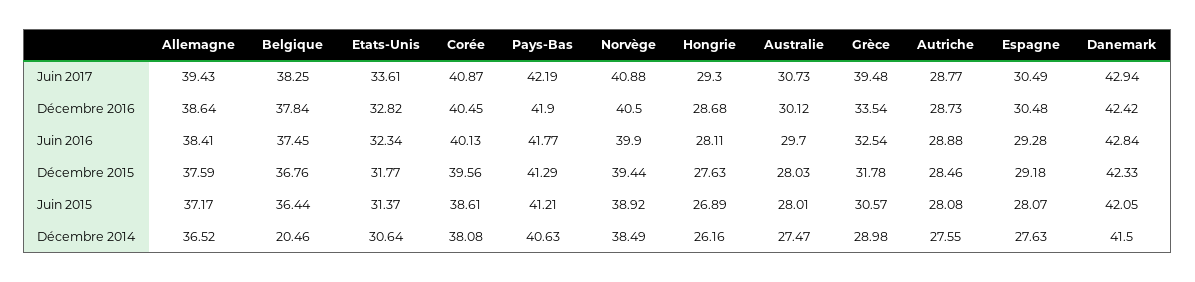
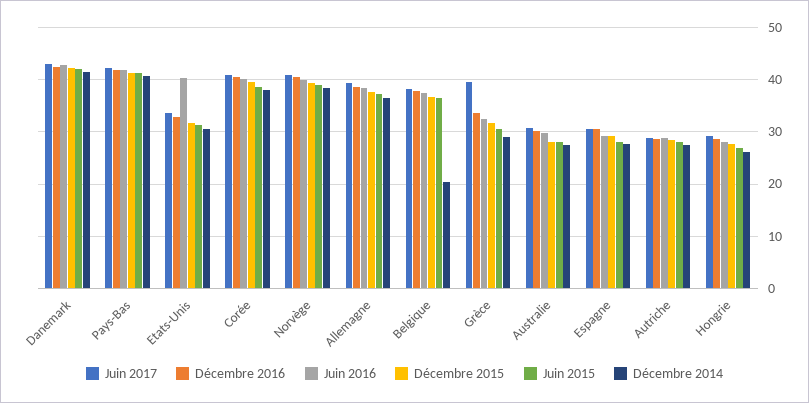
Juin 2016, Etats-Unis: 32.34 -> 40

